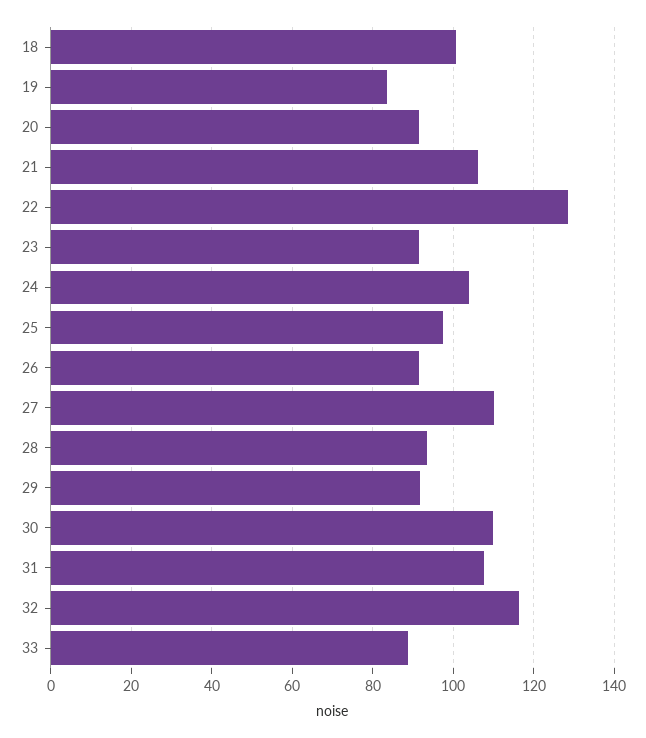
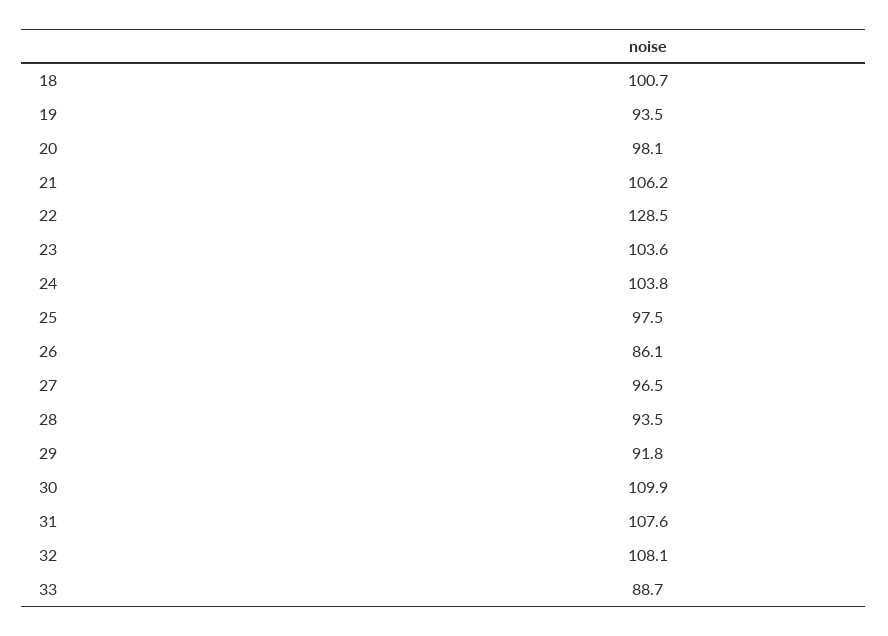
19: 84 -> 93.5
20: 92 -> 98.1
23: 92 -> 103.6
26: 92 -> 86.1
27: 110 -> 96.5
32: 116 -> 108.1

